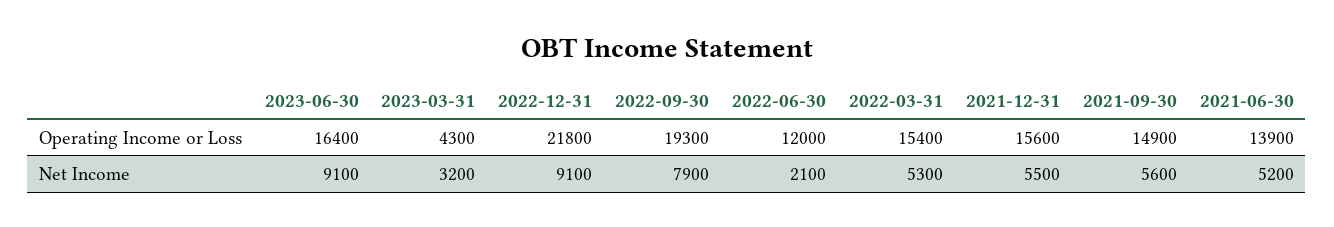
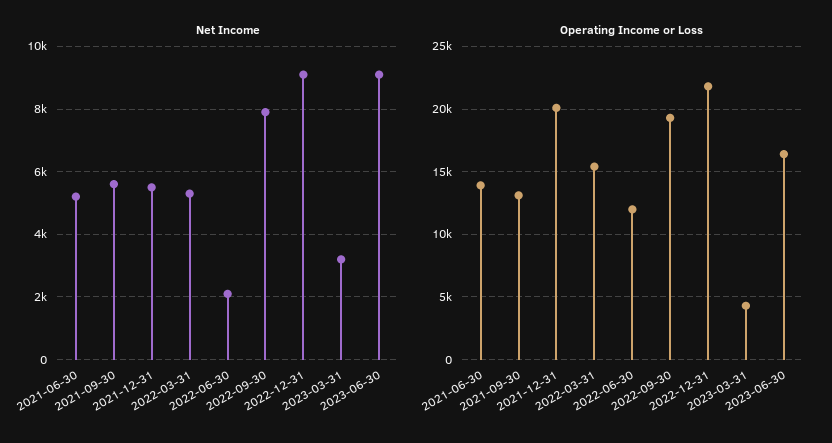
Operating Income or Loss, 2021-12-31: 15600 -> 20000
Operating Income or Loss, 2021-09-30: 14900 -> 13000

